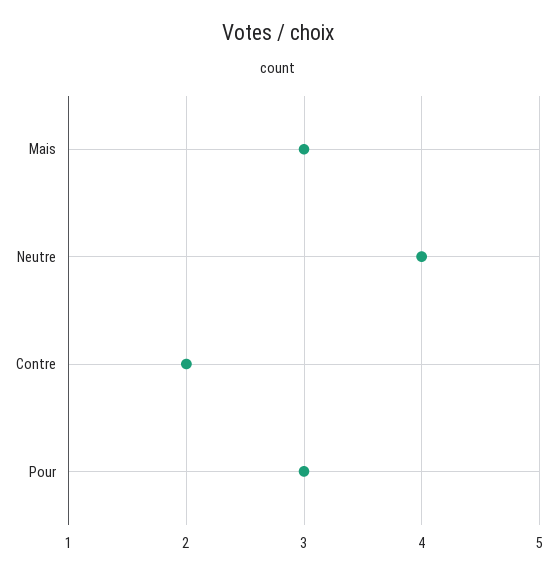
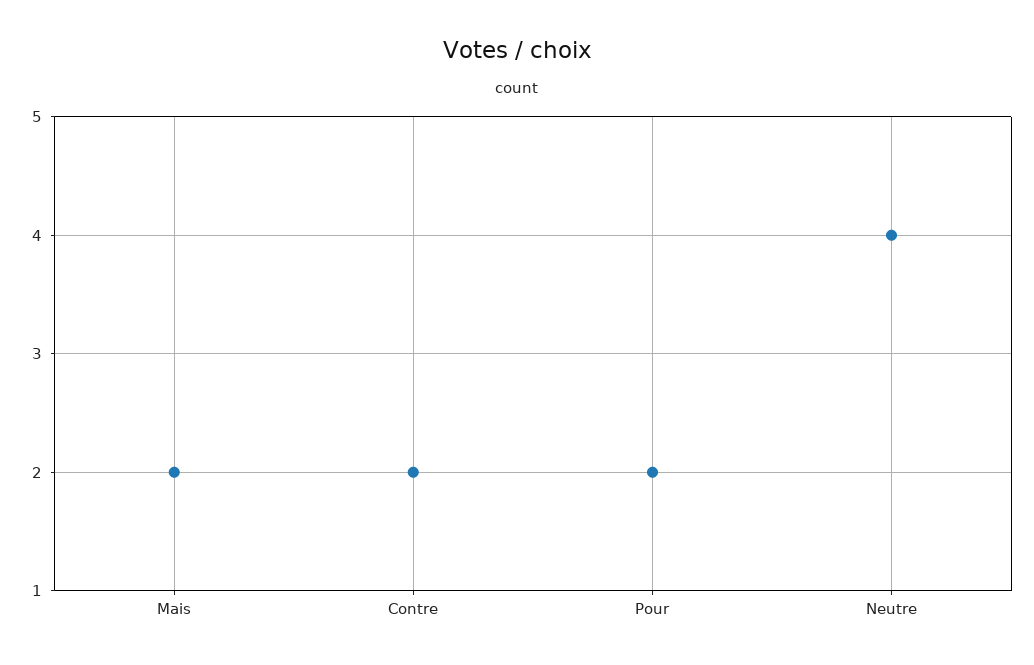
Mais: 3 -> 2
Pour: 3 -> 2

